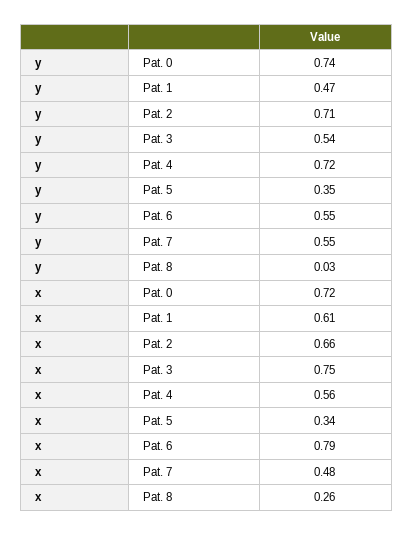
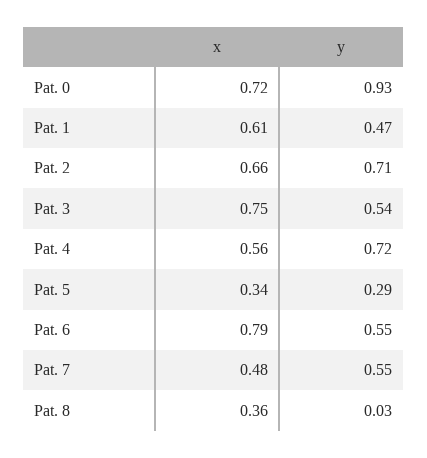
y, Pat. 0: 0.74 -> 0.93
y, Pat. 5: 0.35 -> 0.29
x, Pat. 8: 0.26 -> 0.36

